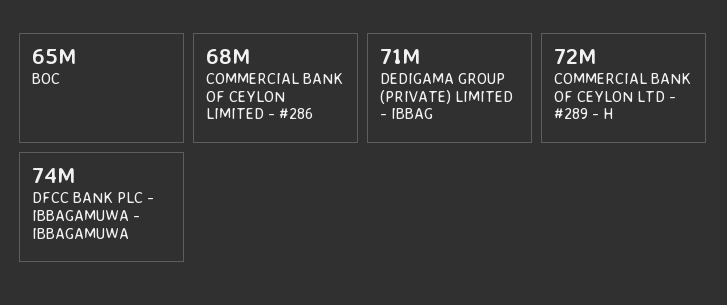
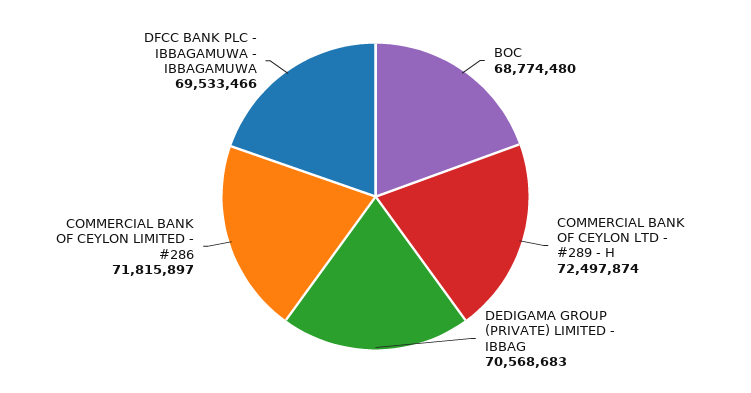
BOC: 65000000 -> 68774480
COMMERCIAL BANK OF CEYLON LIMITED - #286: 68000000 -> 71815897
DFCC BANK PLC - IBBAGAMUWA - IBBAGAMUWA: 74000000 -> 69533466

